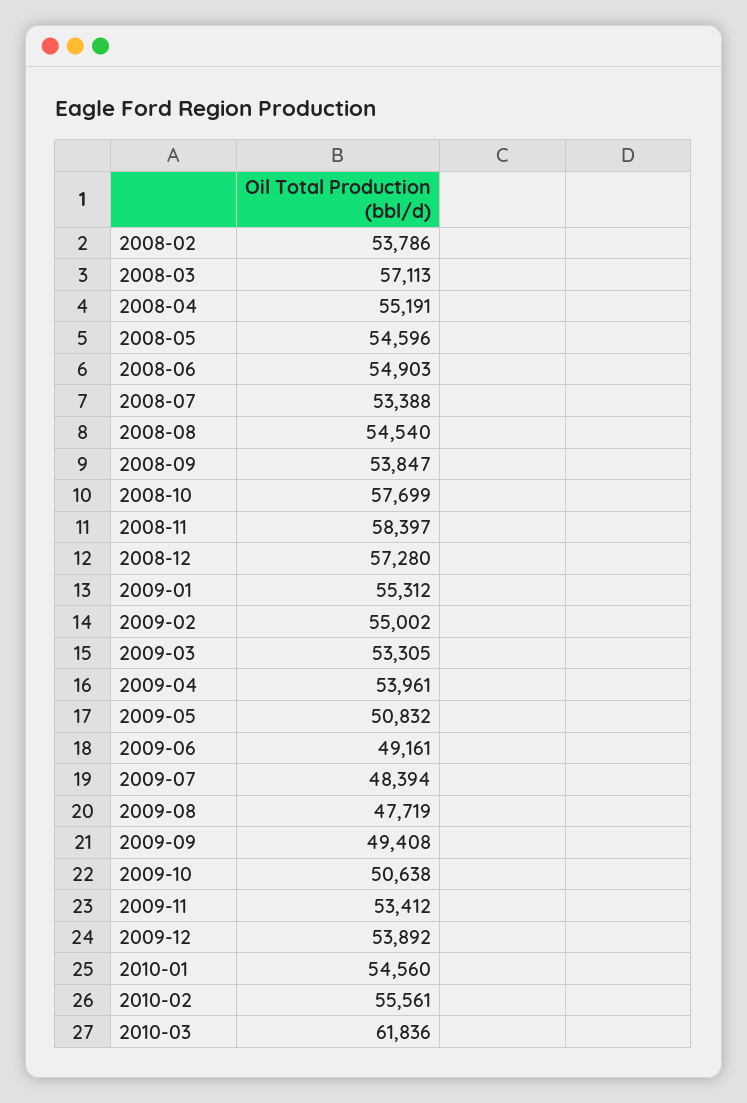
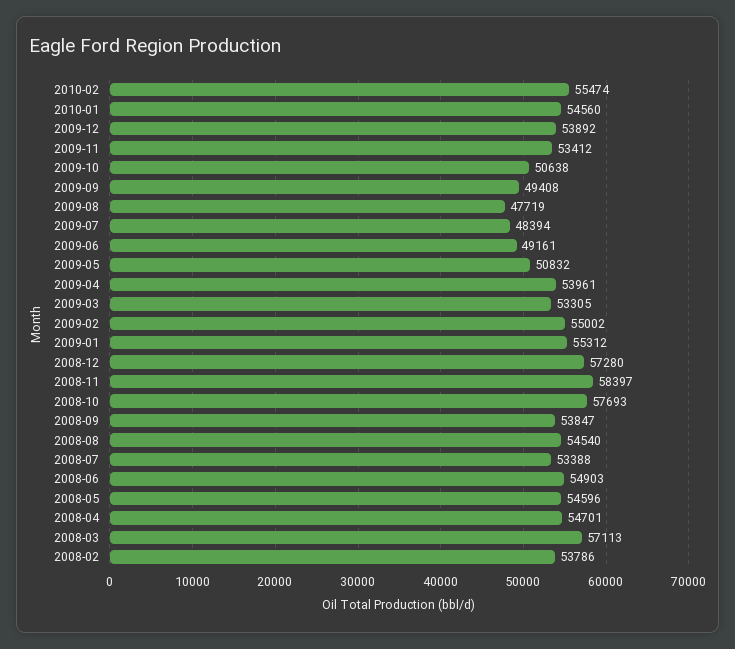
2008-04: 55191 -> 54701
2008-10: 57699 -> 57693
2010-02: 55561 -> 55474
2010-03: 61836 -> none

